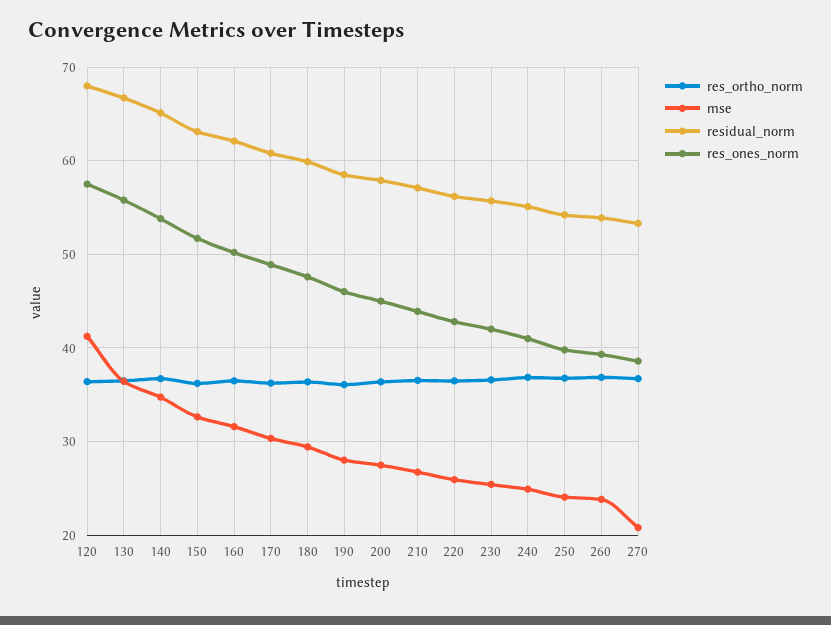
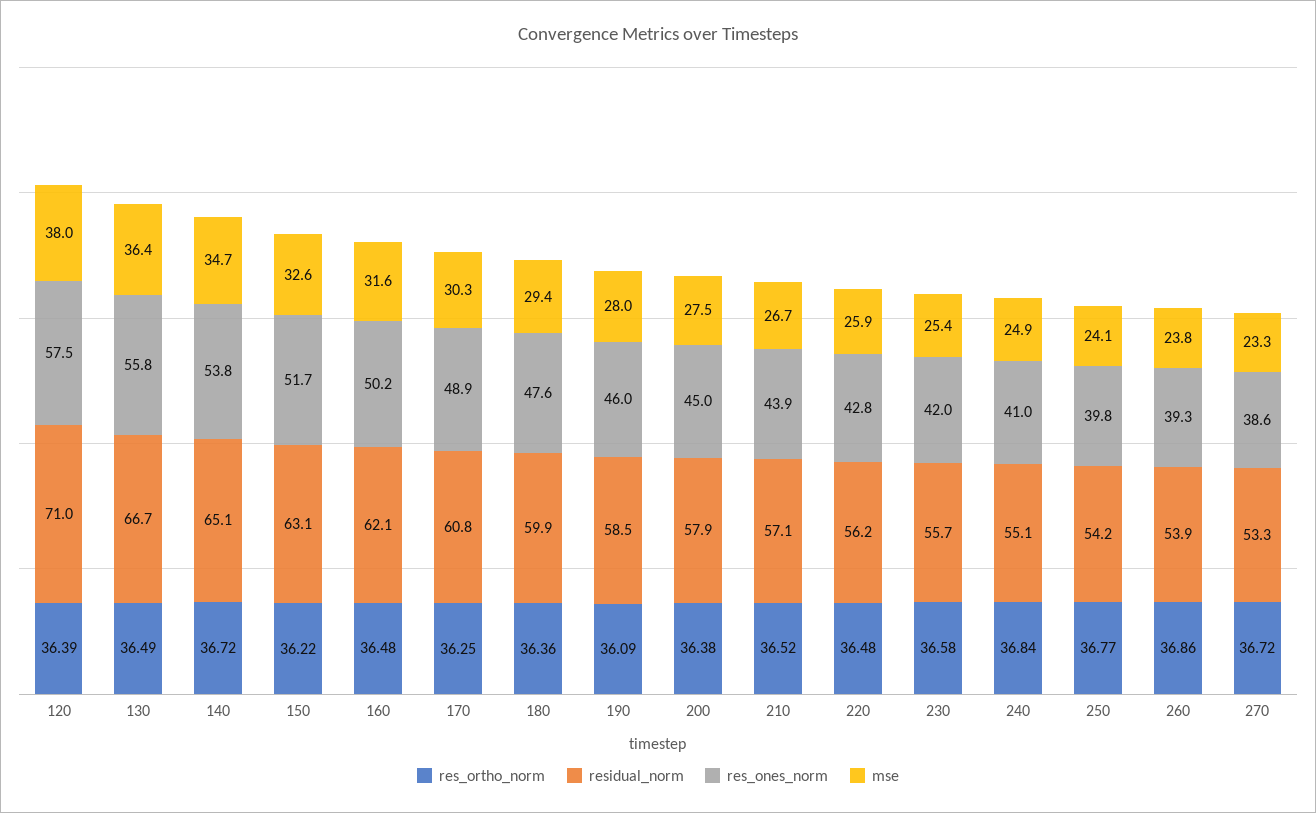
mse, 120: 41 -> 38
residual_norm, 120: 68 -> 71
mse, 270: 21 -> 23.3

